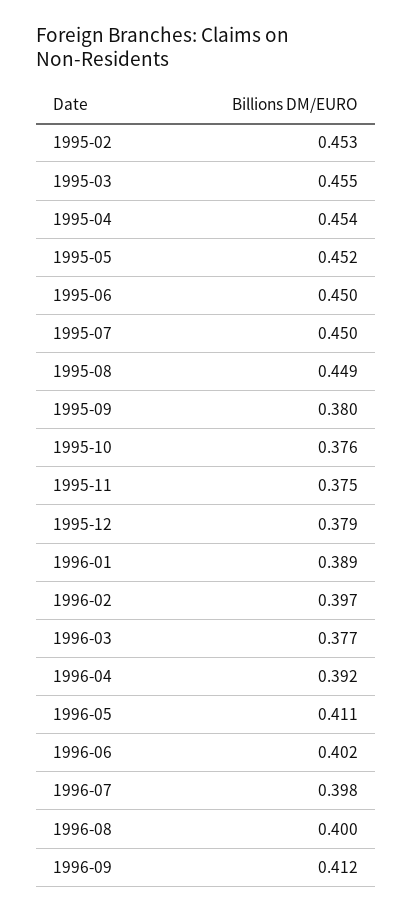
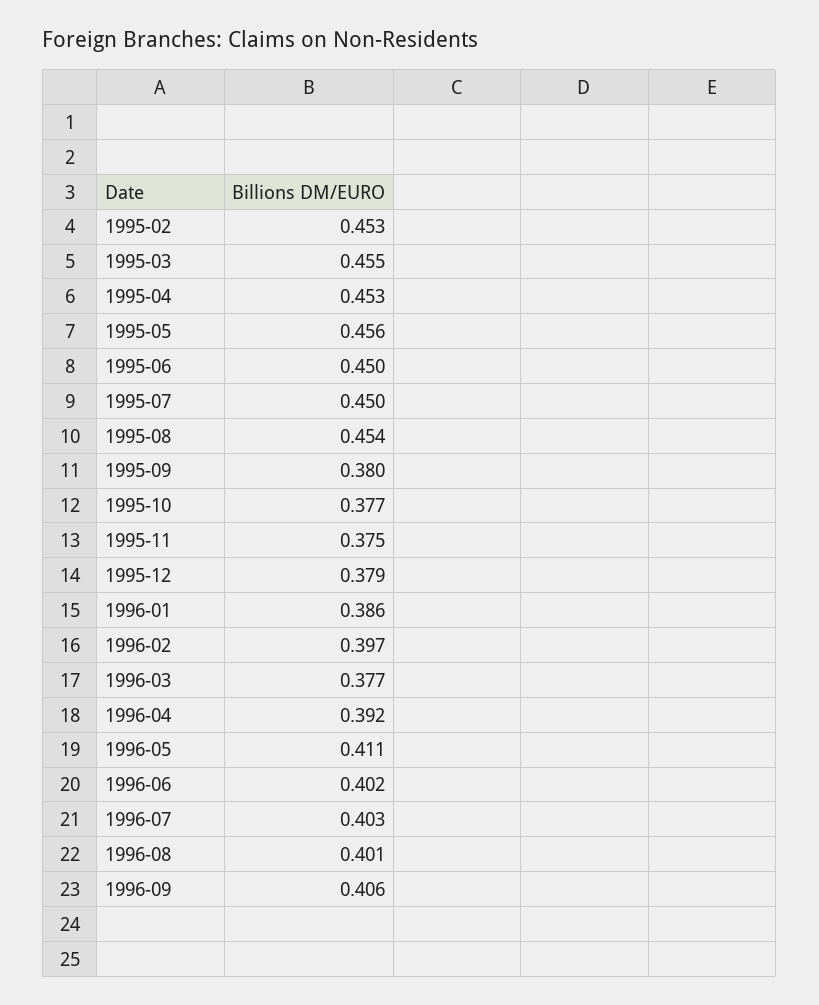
1995-04: 0.454 -> 0.453
1995-05: 0.452 -> 0.456
1995-08: 0.449 -> 0.454
1995-10: 0.376 -> 0.377
1996-01: 0.389 -> 0.386
1996-07: 0.398 -> 0.403
1996-08: 0.4 -> 0.401
1996-09: 0.412 -> 0.406

